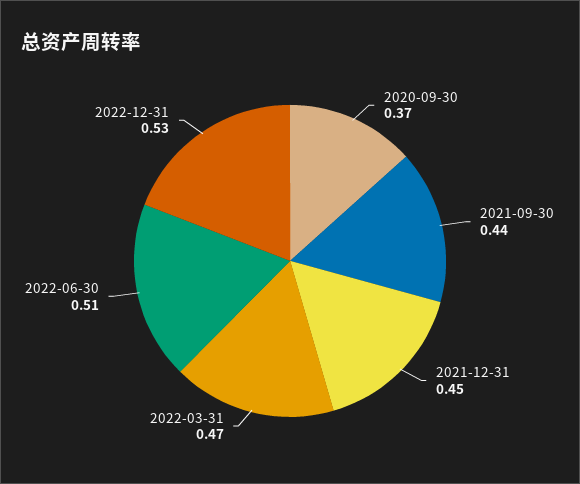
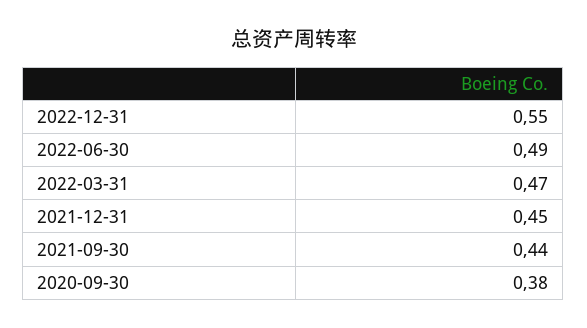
2020-09-30: 0.37 -> 0.38
2022-06-30: 0.51 -> 0.49
2022-12-31: 0.53 -> 0.55

